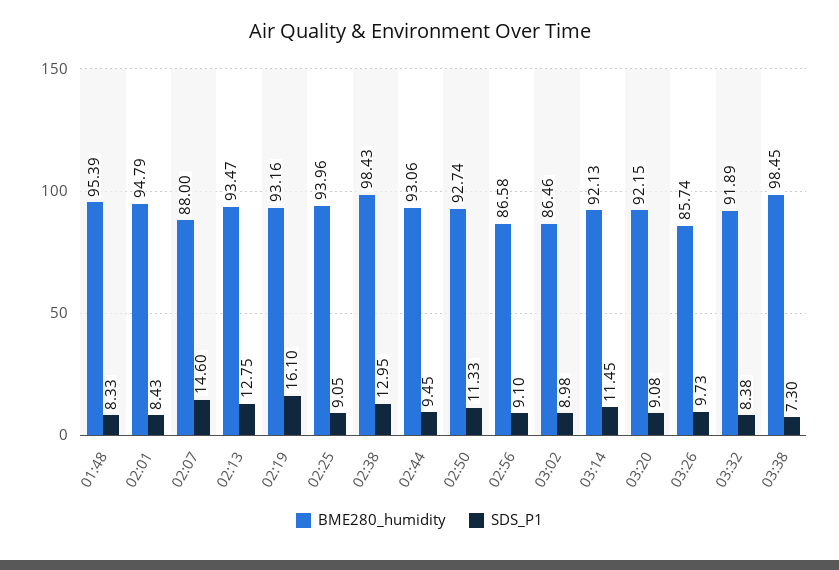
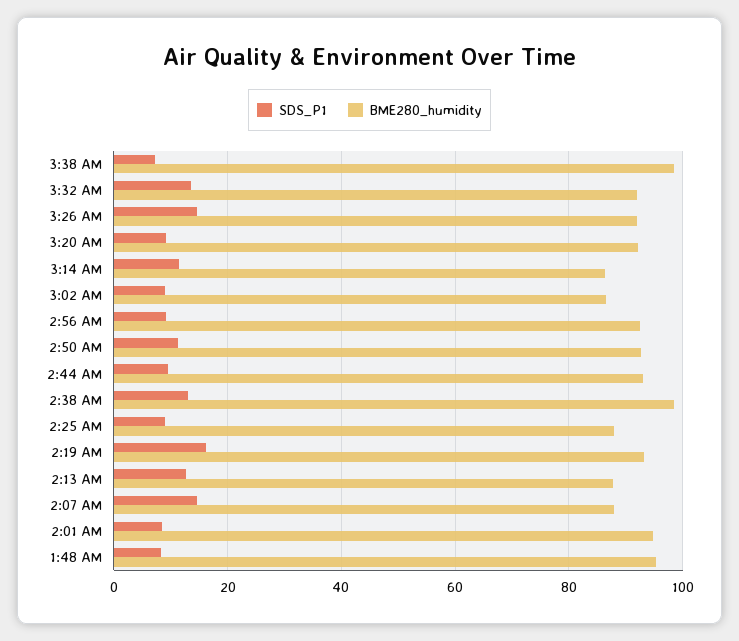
BME280_humidity, 02:13: 93.47 -> 88
BME280_humidity, 02:25: 93.96 -> 88
BME280_humidity, 02:56: 86.58 -> 92
BME280_humidity, 03:14: 92.13 -> 86
BME280_humidity, 03:26: 85.74 -> 92
SDS_P1, 03:26: 9.73 -> 14
SDS_P1, 03:32: 8.38 -> 14

